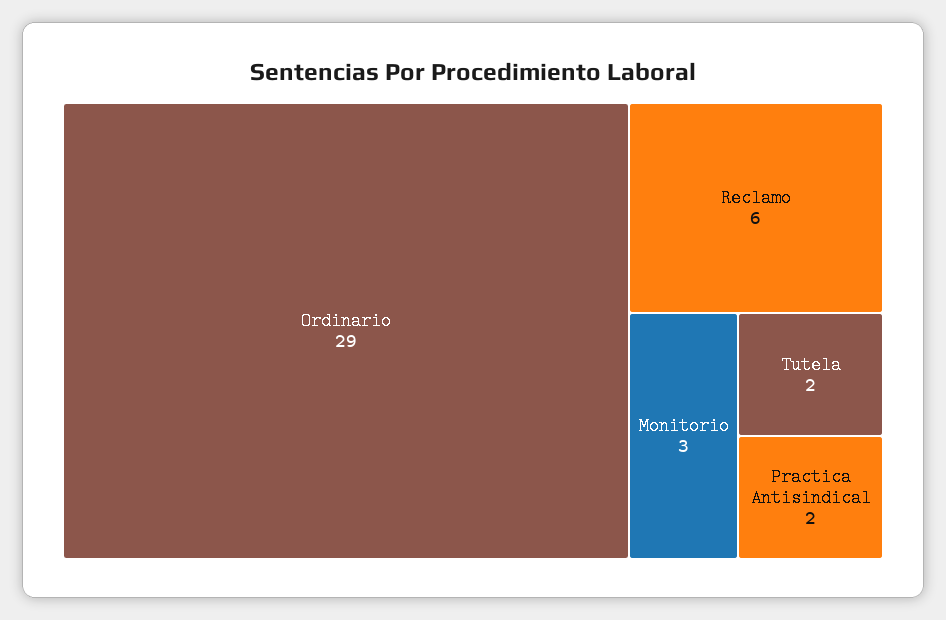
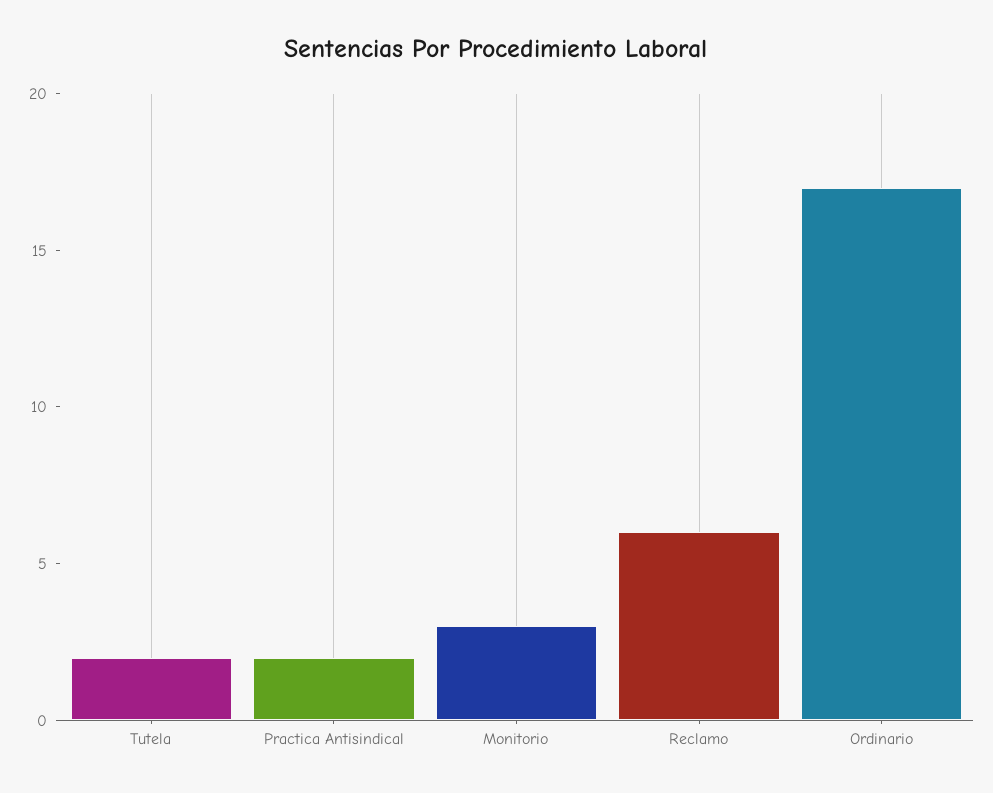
Ordinario: 29 -> 17

